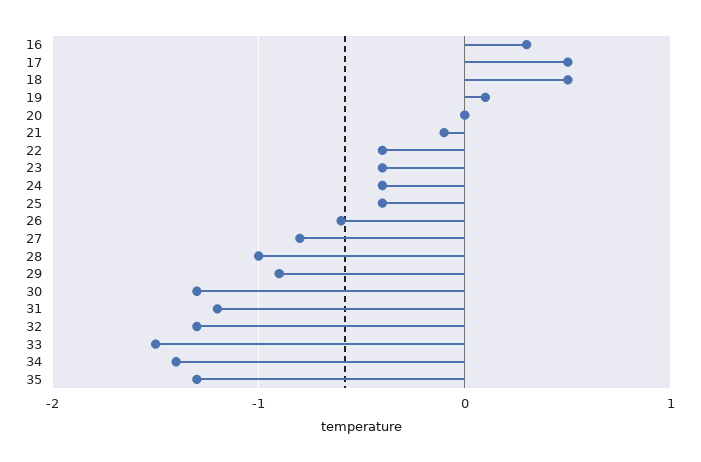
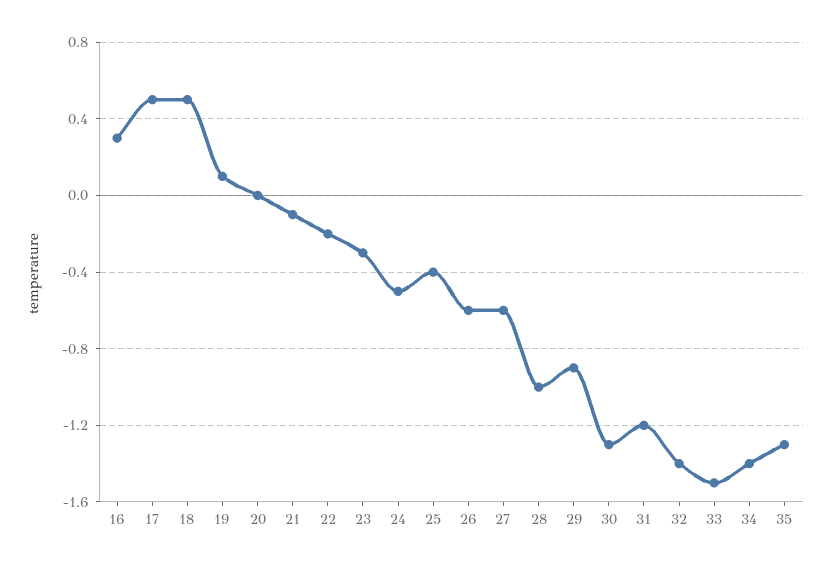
22: -0.4 -> -0.2
23: -0.4 -> -0.3
24: -0.4 -> -0.5
27: -0.8 -> -0.6
32: -1.3 -> -1.4

